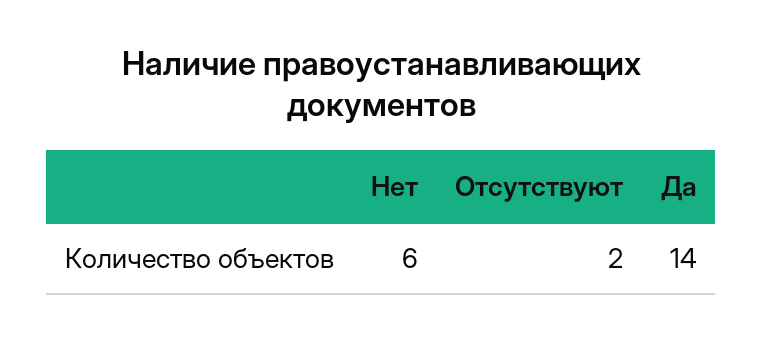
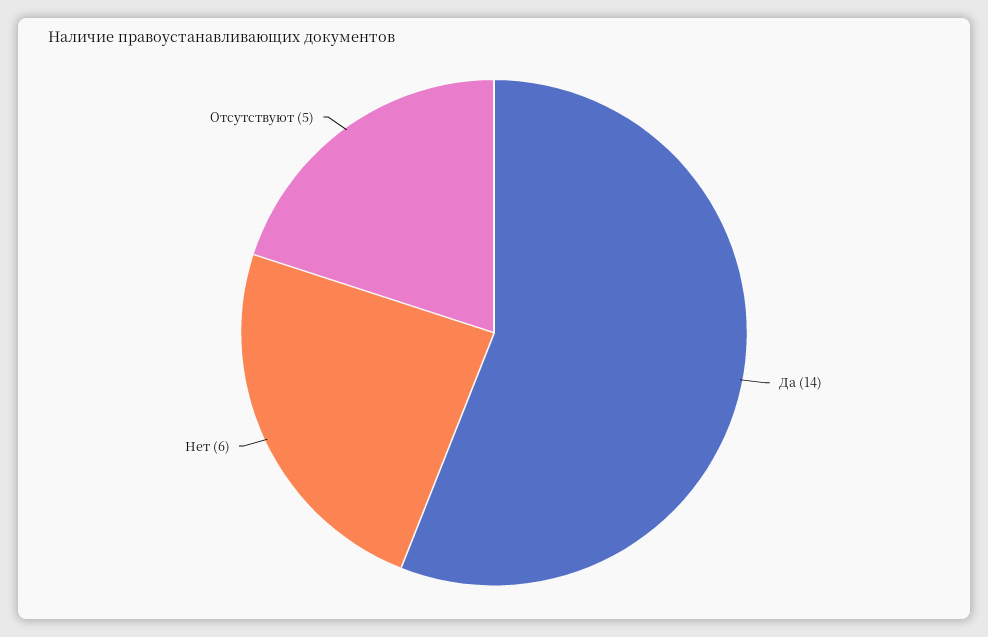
Отсутствуют: 2 -> 5

